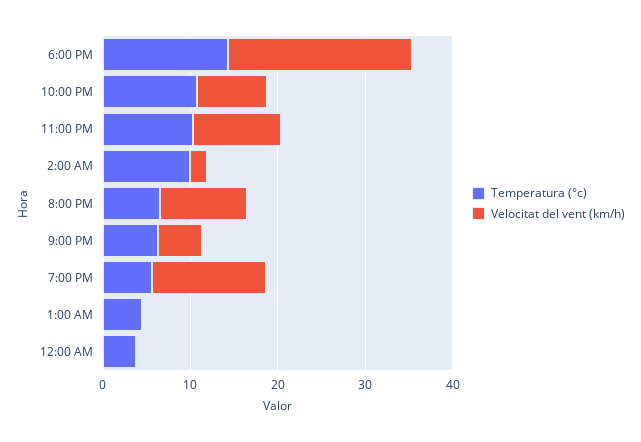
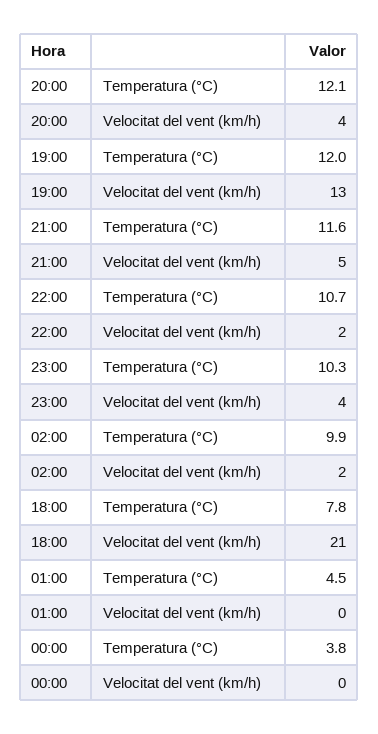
Temperatura (°c), 6:00 PM: 14 -> 7.8
Velocitat del vent (km/h), 10:00 PM: 8 -> 2
Velocitat del vent (km/h), 11:00 PM: 10 -> 4
Temperatura (°c), 8:00 PM: 6 -> 12.1
Velocitat del vent (km/h), 8:00 PM: 10 -> 4
Temperatura (°c), 9:00 PM: 6 -> 11.6
Temperatura (°c), 7:00 PM: 6 -> 12

